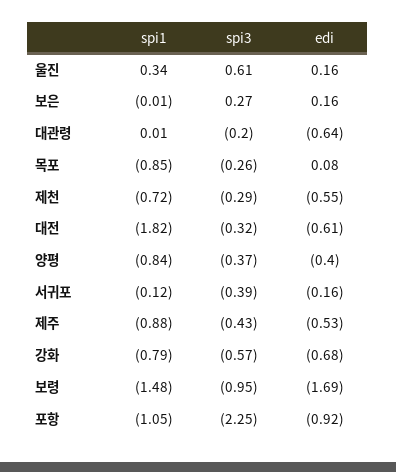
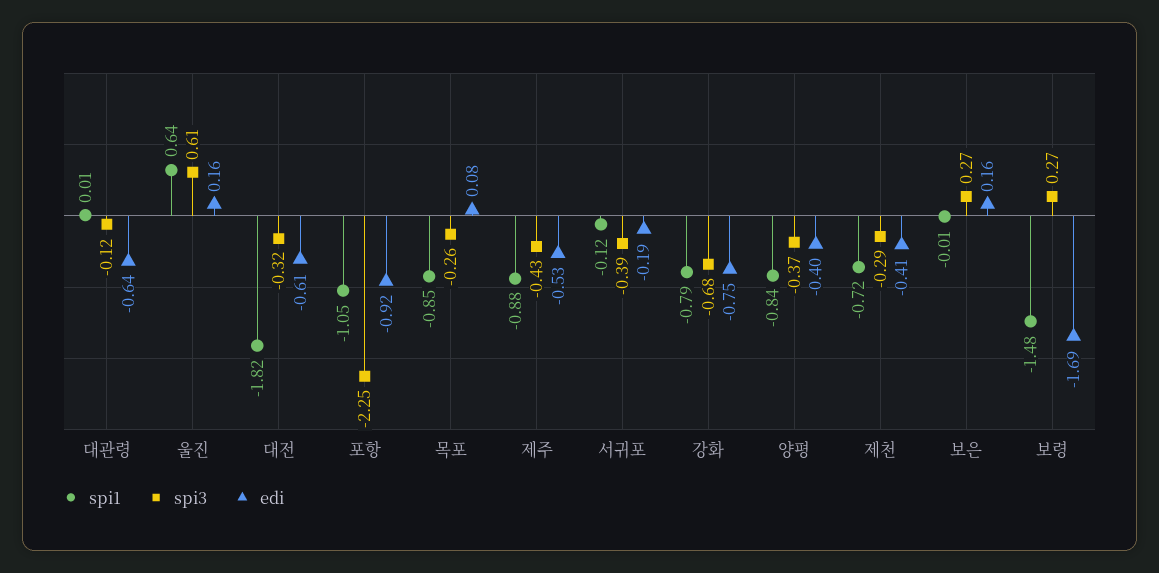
spi1, 울진: 0.34 -> 0.64
spi3, 대관령: -0.2 -> -0.12
edi, 제천: -0.55 -> -0.41
edi, 서귀포: -0.16 -> -0.19
spi3, 강화: -0.57 -> -0.68
edi, 강화: -0.68 -> -0.75
spi3, 보령: -0.95 -> 0.27

